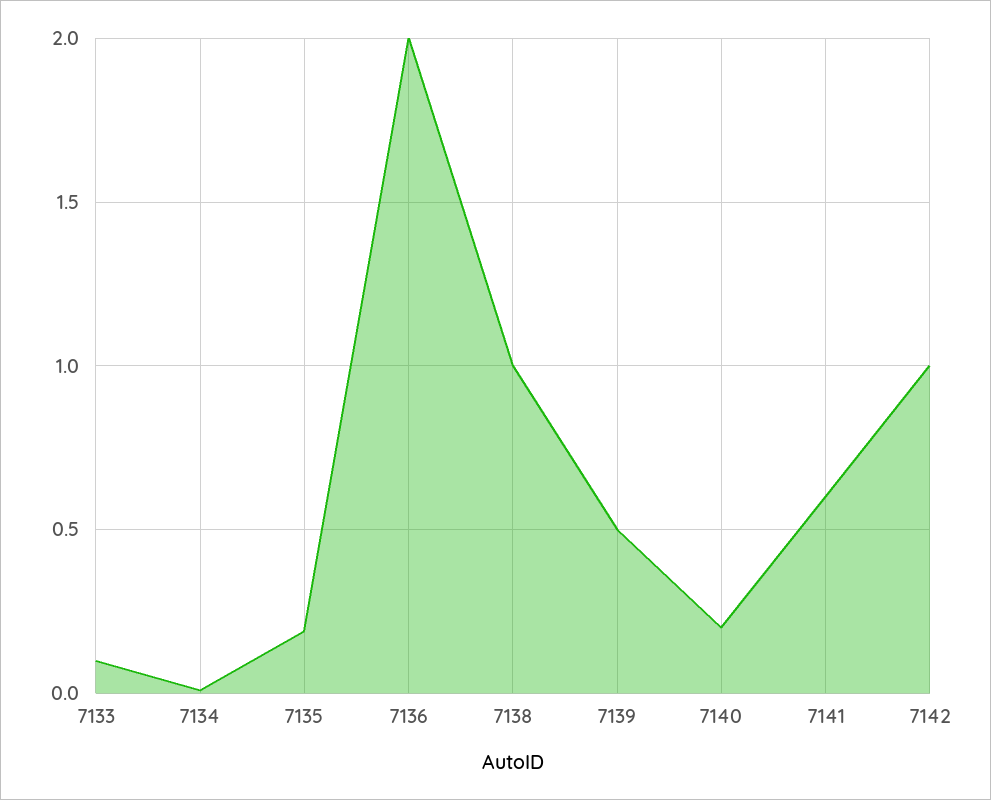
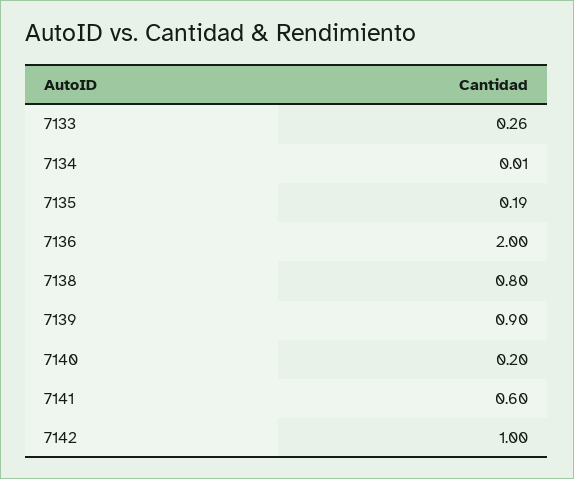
7133: 0.1 -> 0.26
7138: 1 -> 0.8
7139: 0.5 -> 0.9

